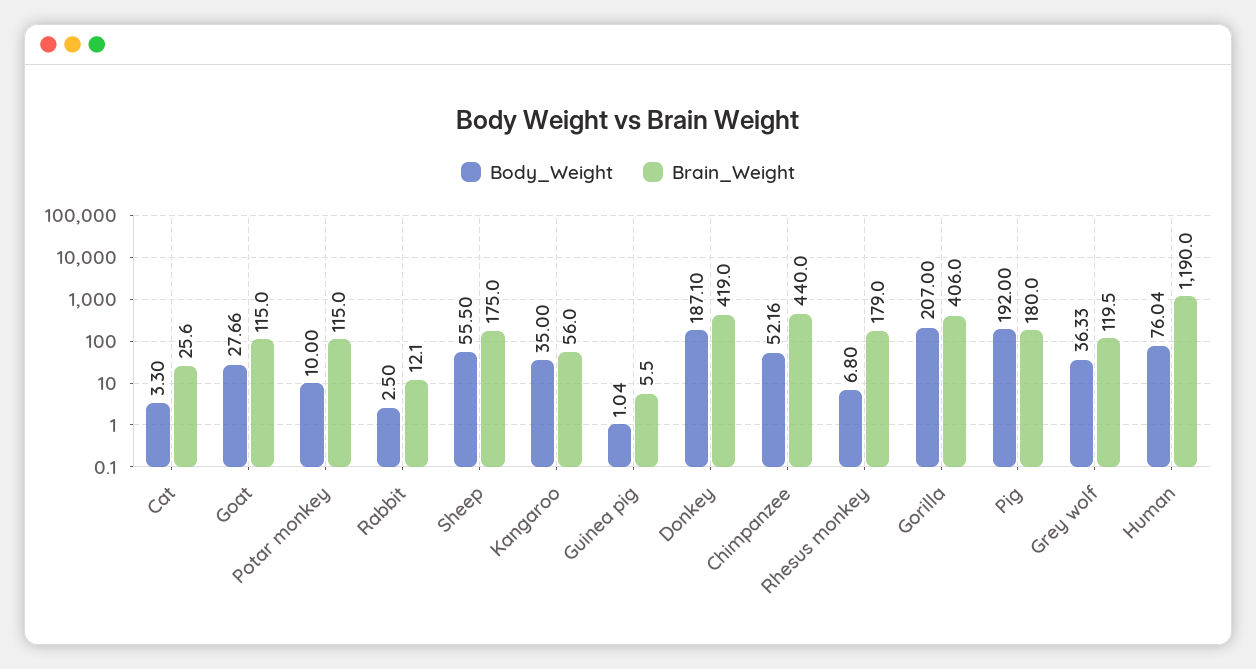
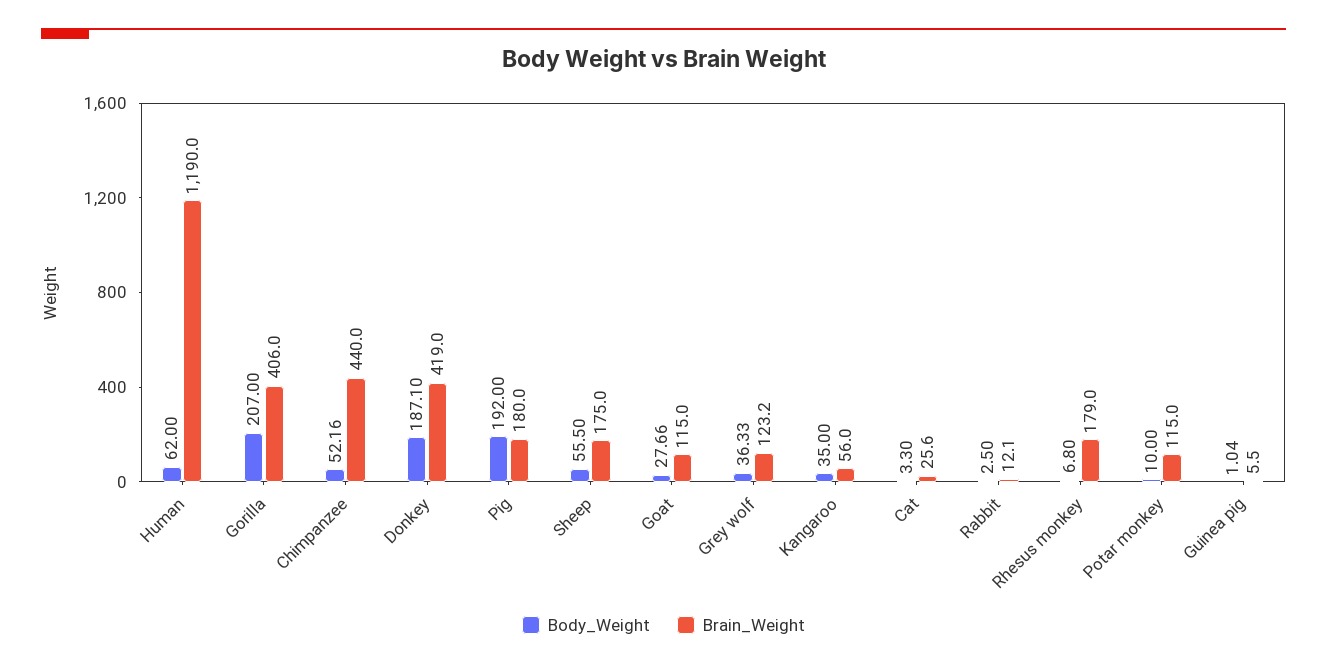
Brain_Weight, Grey wolf: 119.5 -> 123.2
Body_Weight, Human: 76.04 -> 62

